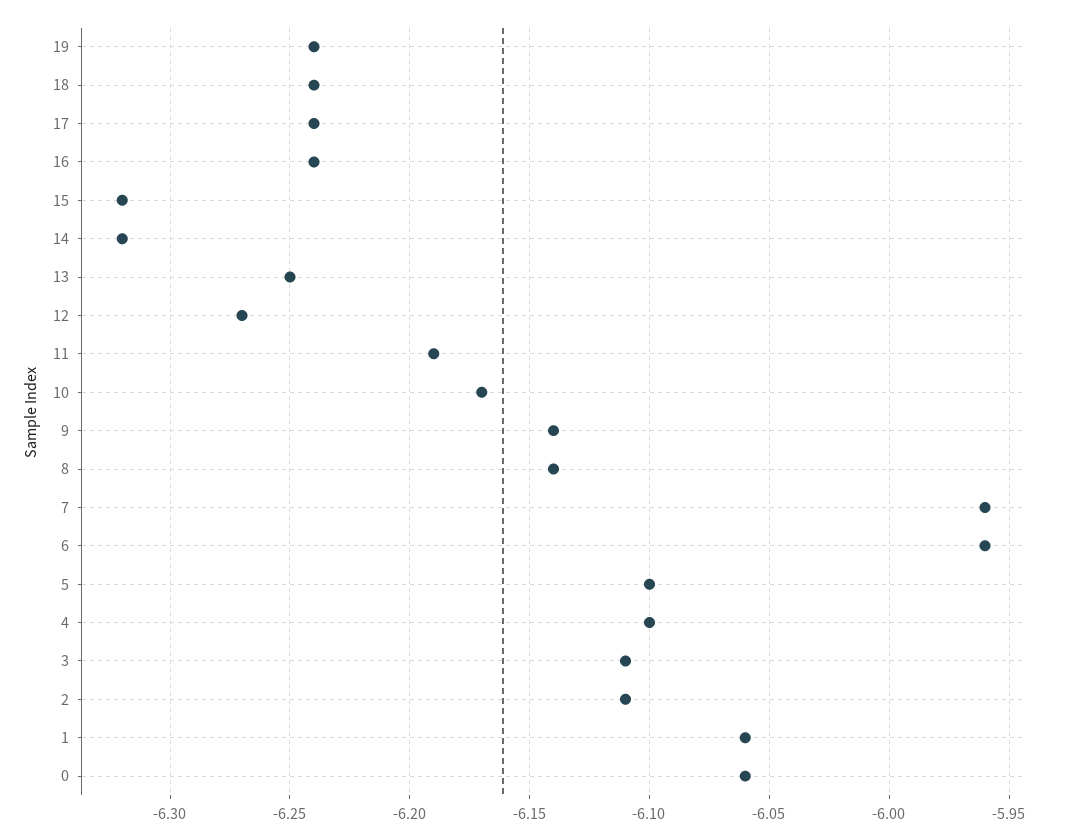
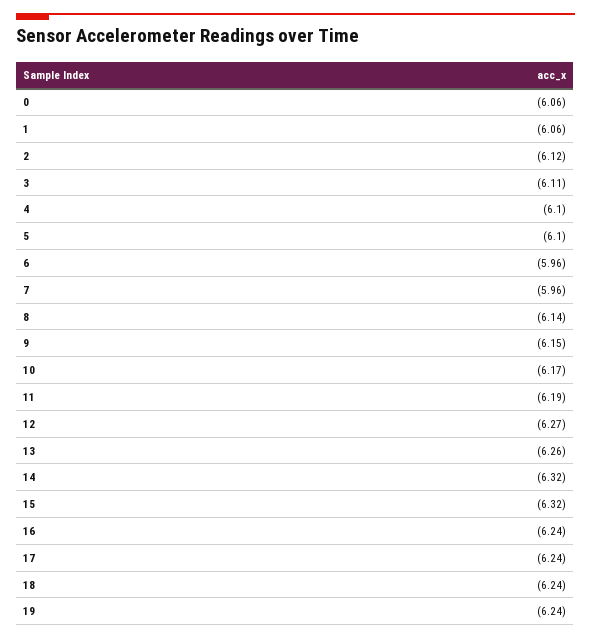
13: -6.25 -> -6.26
9: -6.14 -> -6.15
2: -6.11 -> -6.12

